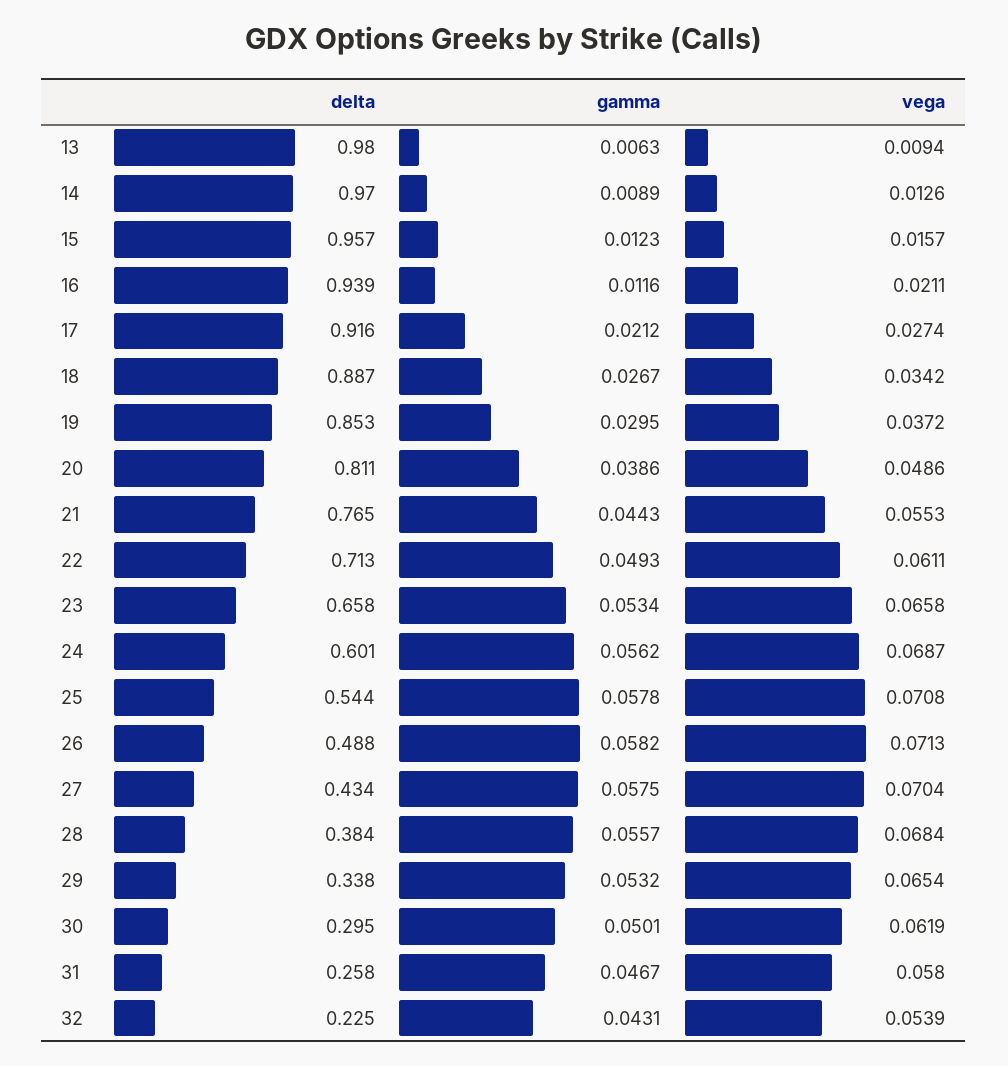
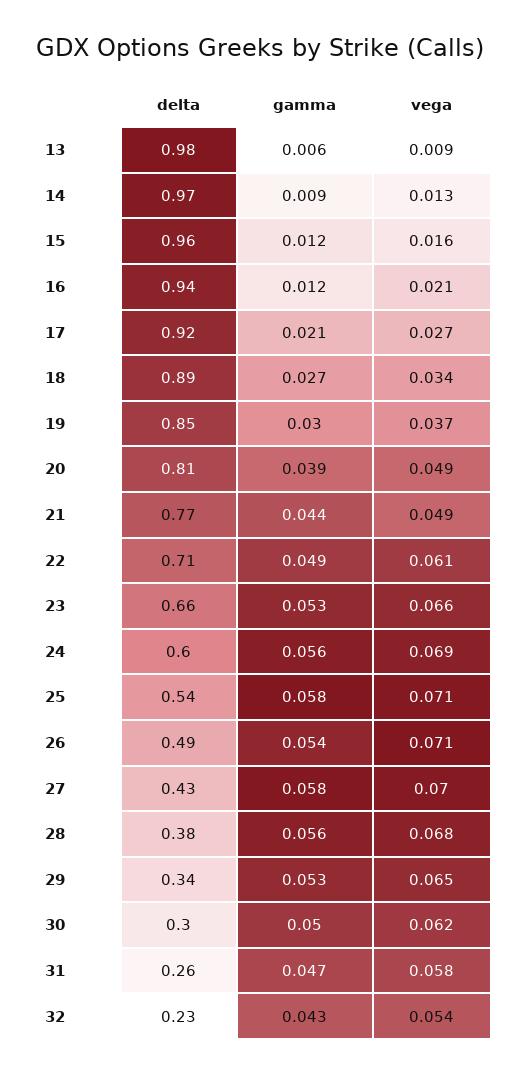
vega, 21: 0.0553 -> 0.049
gamma, 26: 0.0582 -> 0.054

